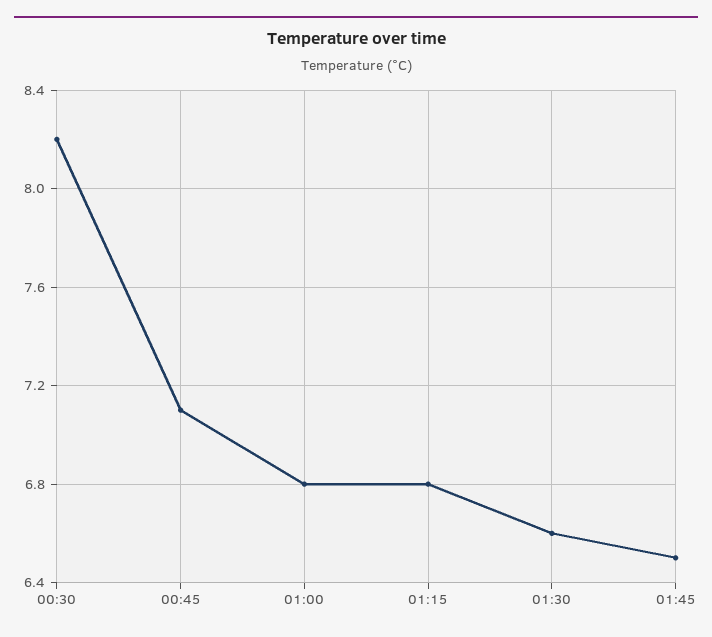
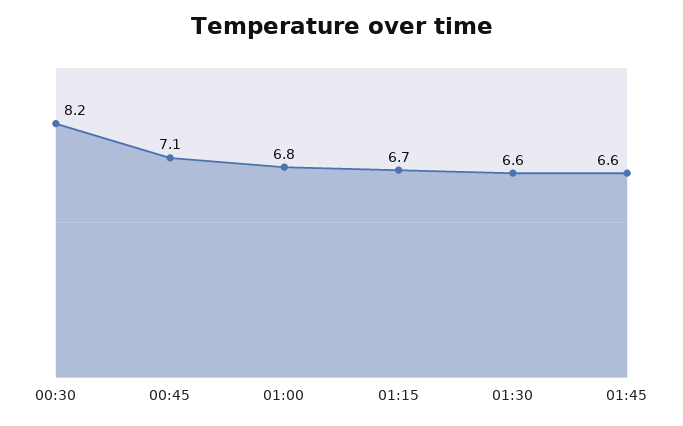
01:15: 6.8 -> 6.7
01:45: 6.5 -> 6.6

